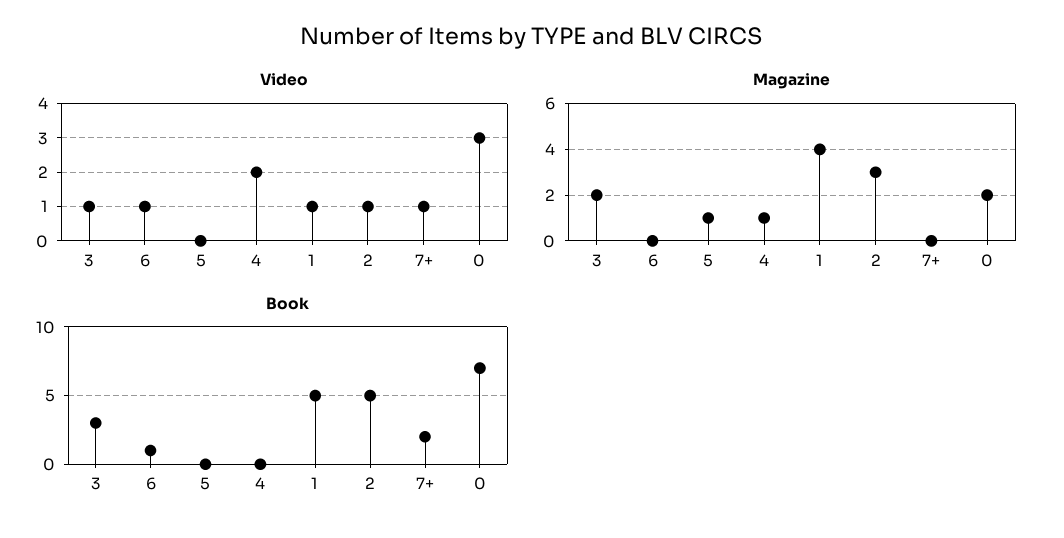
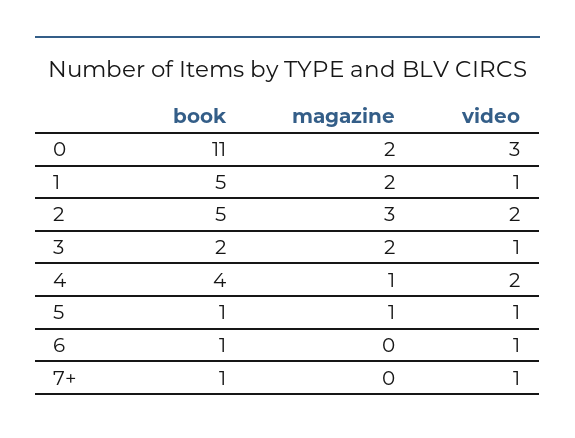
Video, 5: 0 -> 1
Video, 2: 1 -> 2
Magazine, 1: 4 -> 2
Book, 3: 3 -> 2
Book, 5: 0 -> 1
Book, 4: 0 -> 4
Book, 7+: 2 -> 1
Book, 0: 7 -> 11

